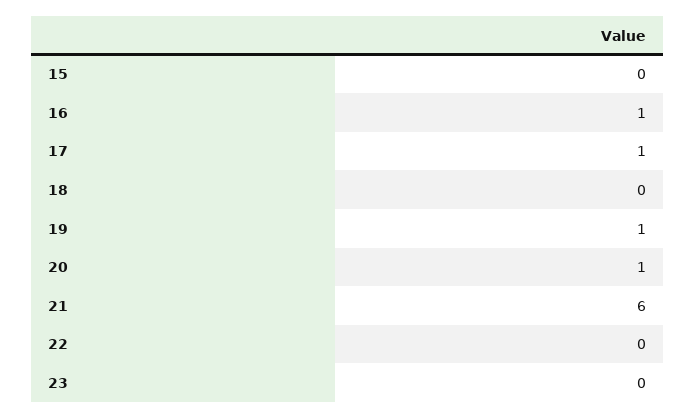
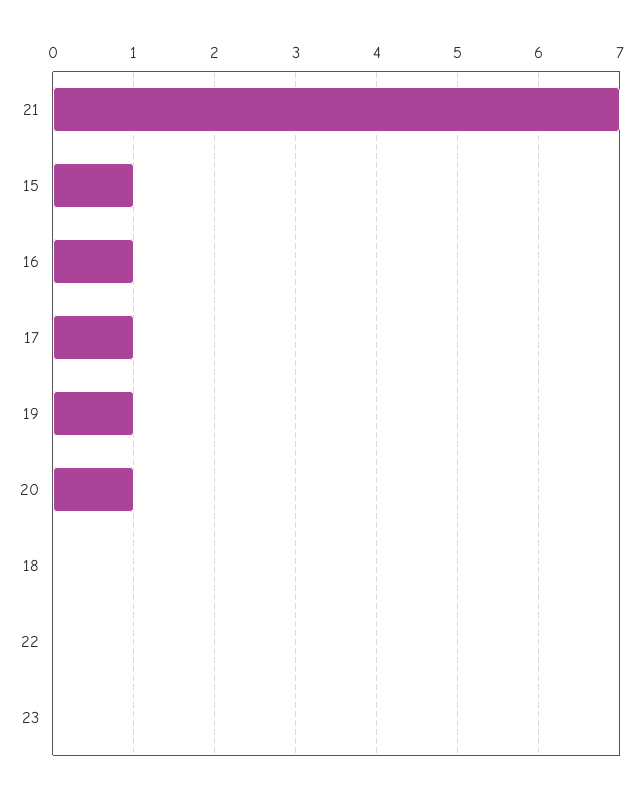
15: 0 -> 1
21: 6 -> 7

